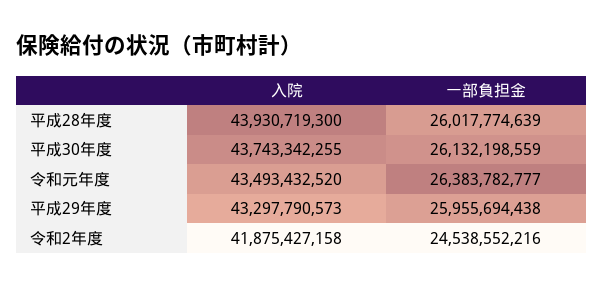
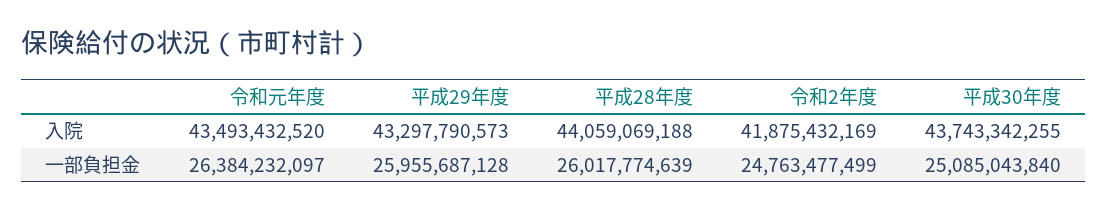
入院, 平成28年度: 43930719300 -> 44059069188
一部負担金, 平成30年度: 26132198559 -> 25085043840
一部負担金, 令和元年度: 26383782777 -> 26384232097
一部負担金, 平成29年度: 25955694438 -> 25955687128
入院, 令和2年度: 41875427158 -> 41875432169
一部負担金, 令和2年度: 24538552216 -> 24763477499

